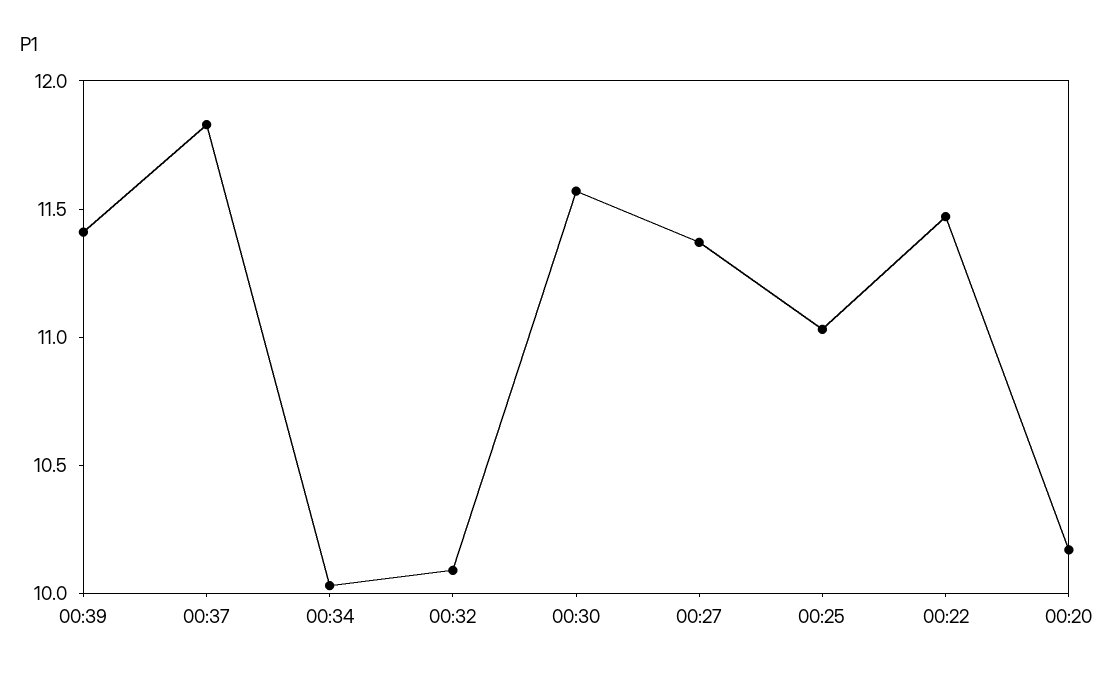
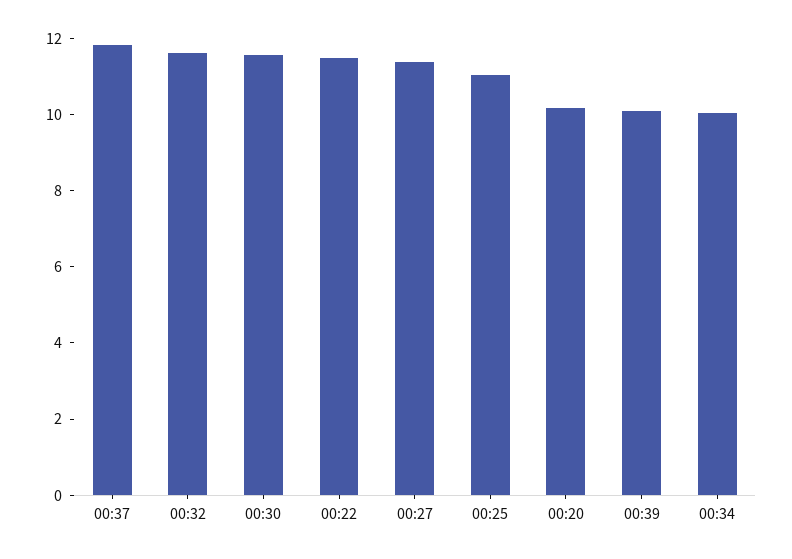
00:39: 11.4 -> 10
00:32: 10.1 -> 11.5

